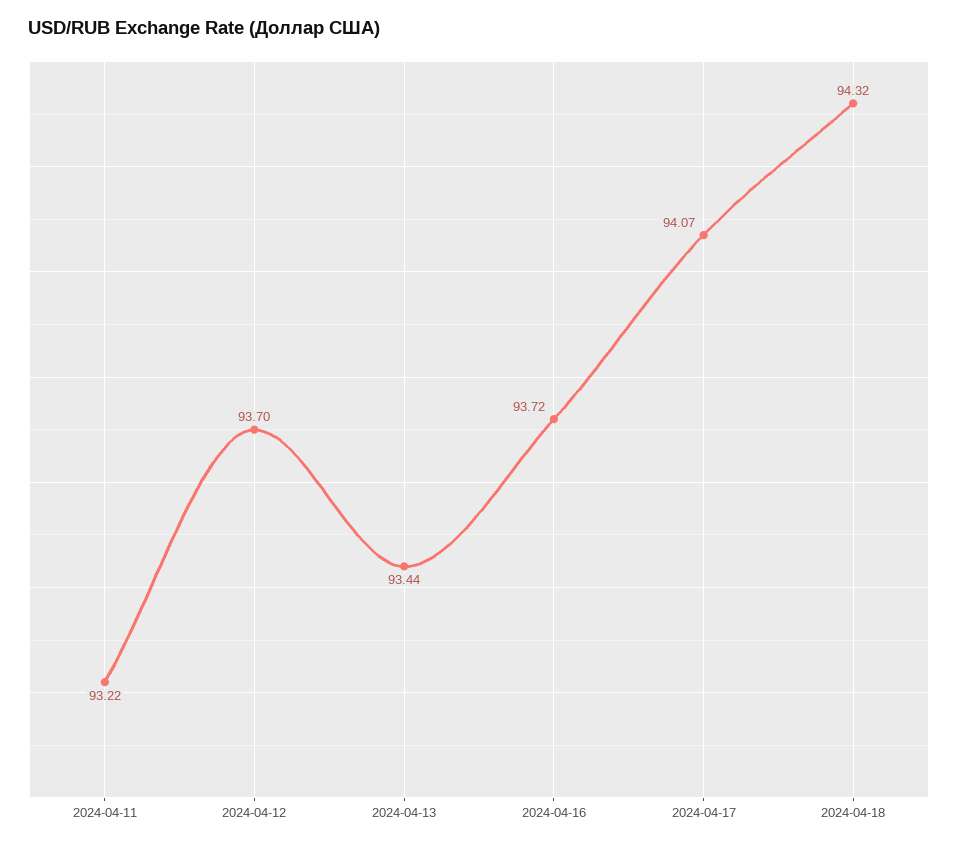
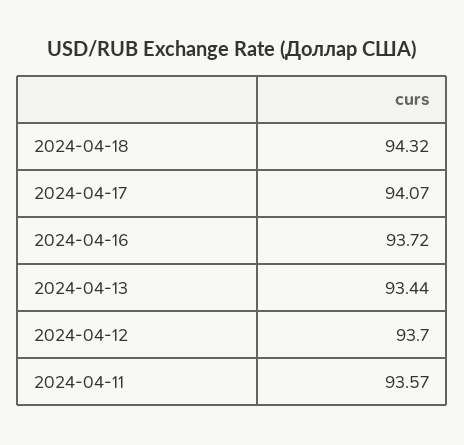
2024-04-11: 93.22 -> 93.57

